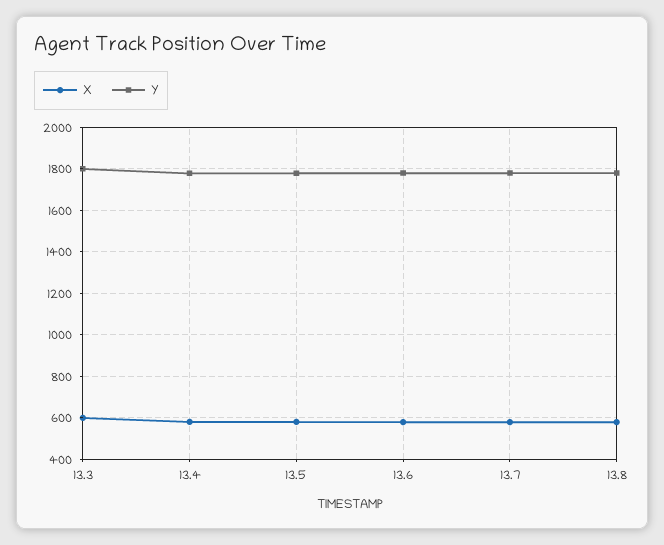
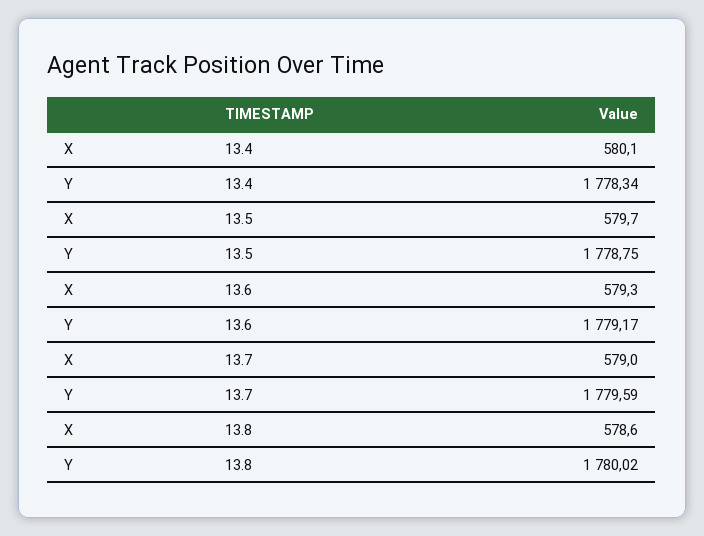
X, 13.3: 600 -> none
Y, 13.3: 1800 -> none

